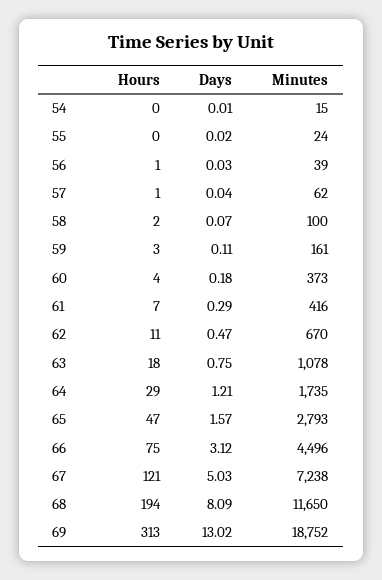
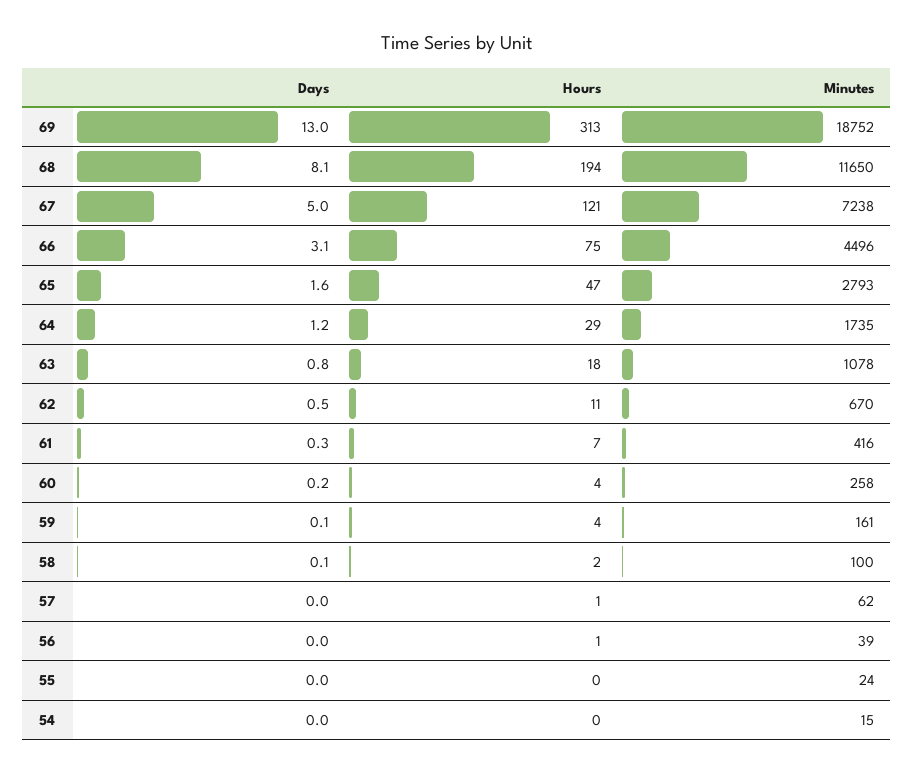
Hours, 59: 3 -> 4
Minutes, 60: 373 -> 258

